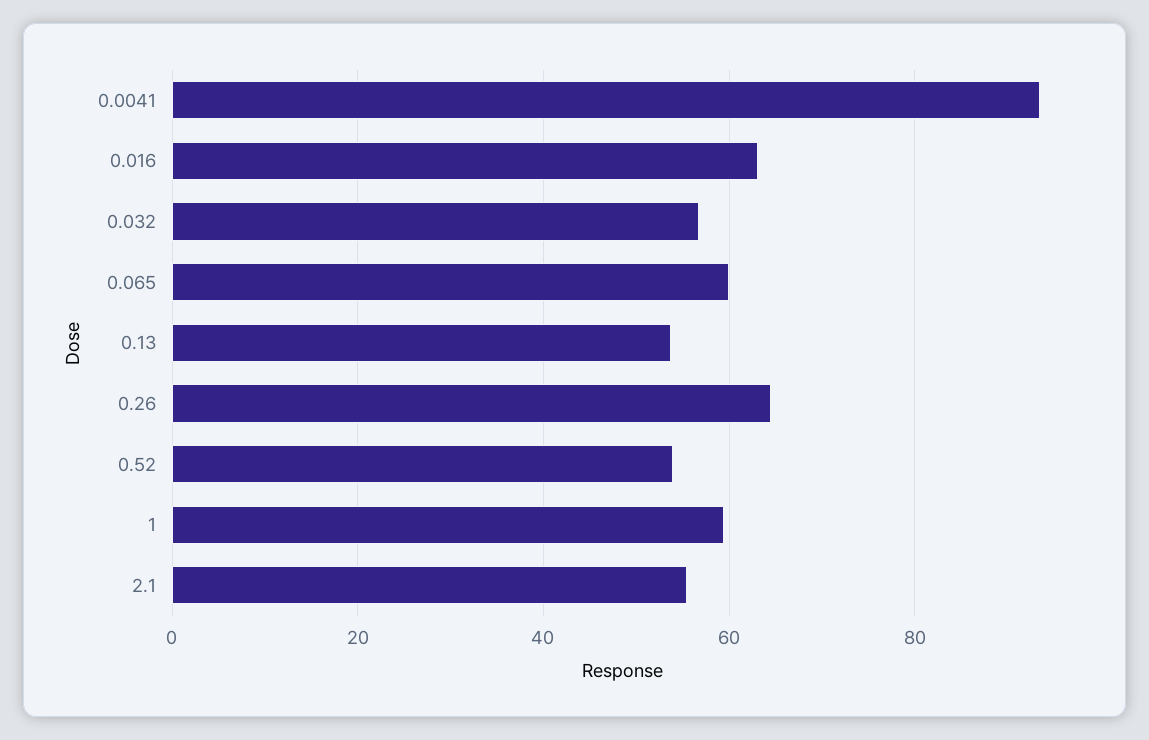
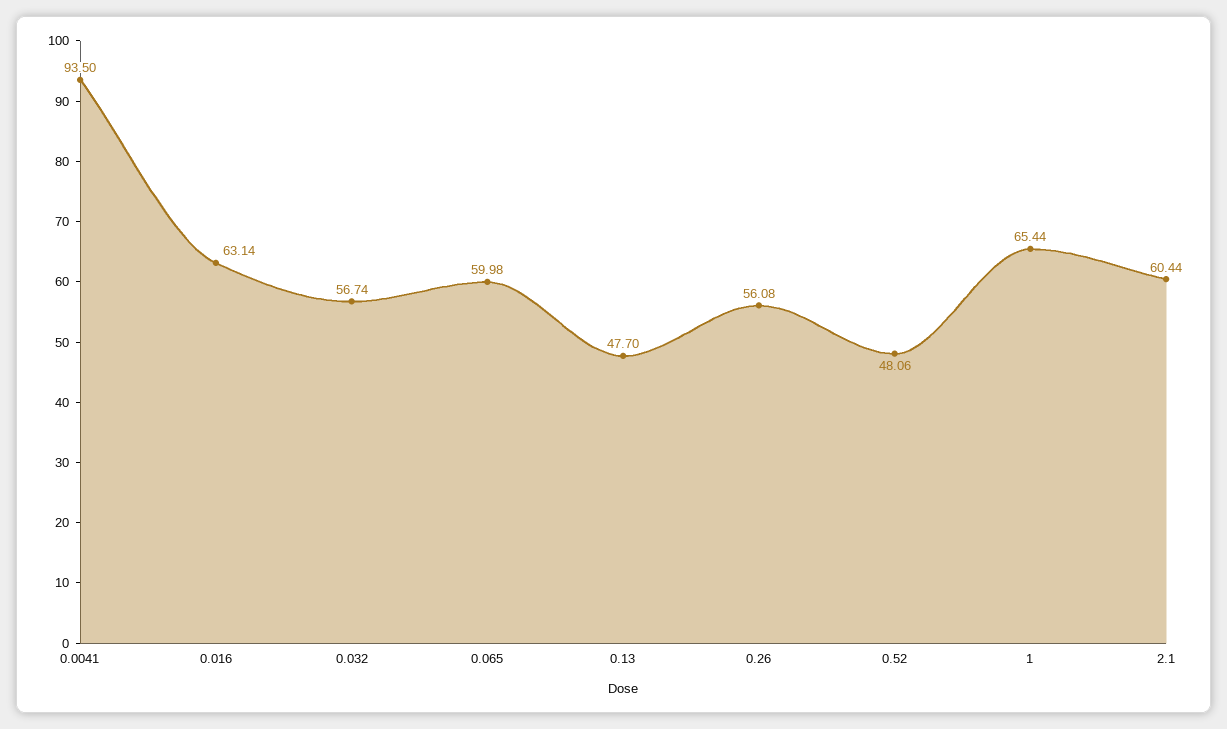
0.13: 54 -> 47.7
0.26: 64 -> 56.08
0.52: 54 -> 48.06
1: 60 -> 65.44
2.1: 56 -> 60.44

